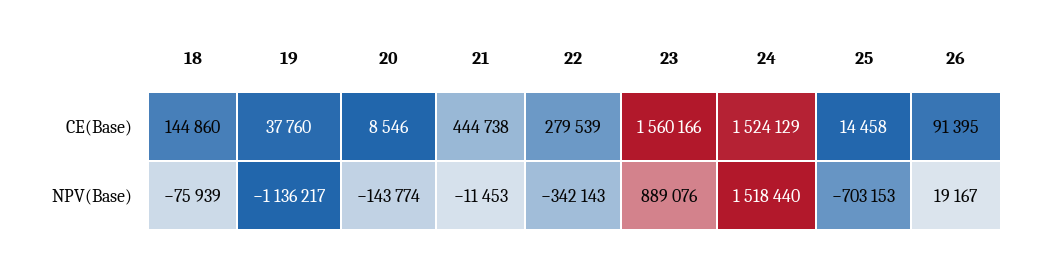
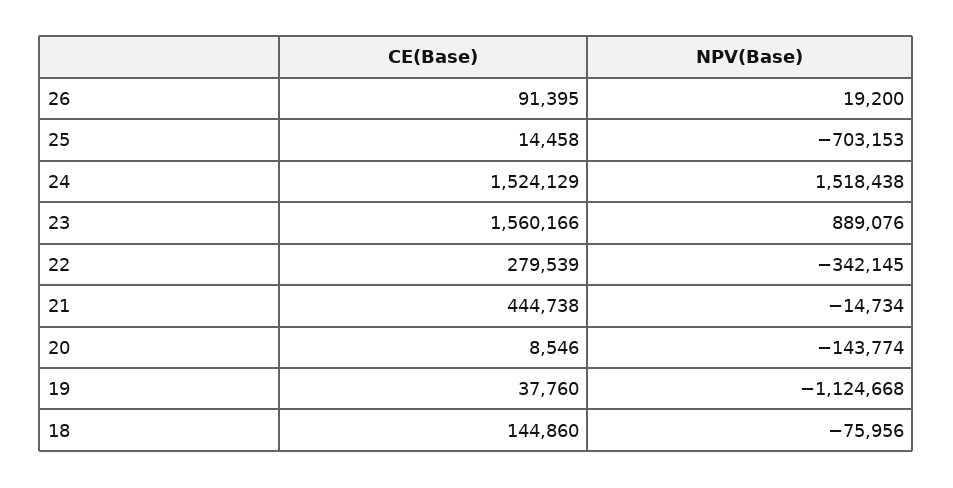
18, NPV(Base): -75939 -> -75956
19, NPV(Base): -1136217 -> -1124668
21, NPV(Base): -11453 -> -14734
22, NPV(Base): -342143 -> -342145
24, NPV(Base): 1518440 -> 1518438
26, NPV(Base): 19167 -> 19200

